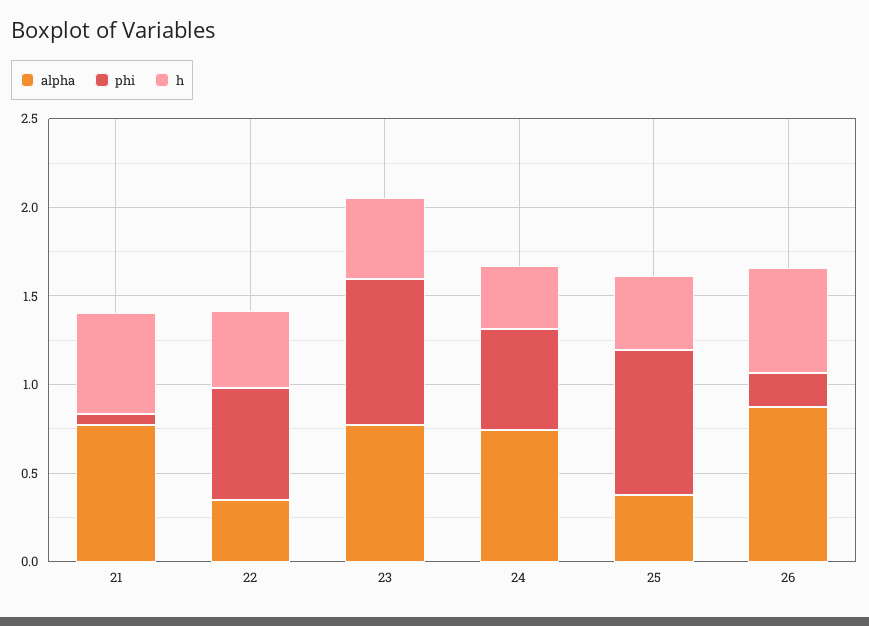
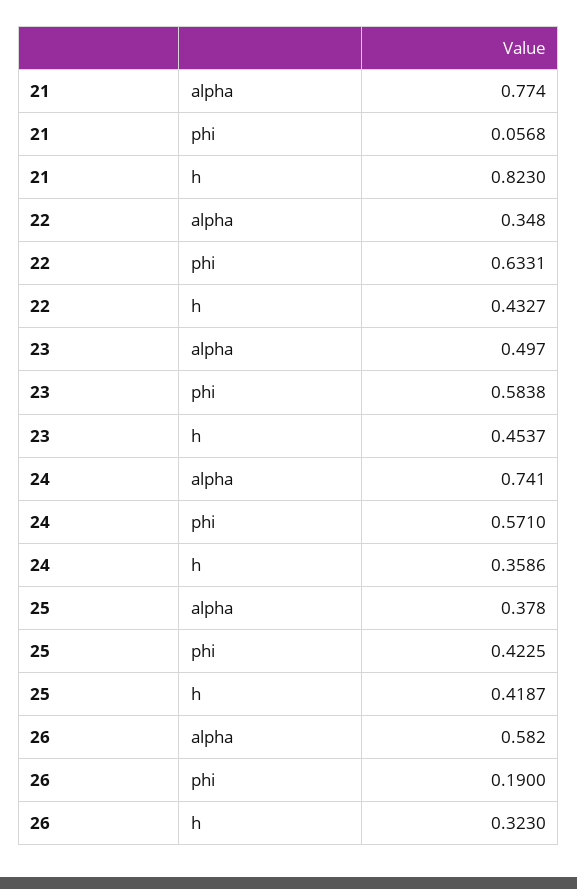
h, 21: 0.6 -> 0.823
alpha, 23: 0.8 -> 0.497
phi, 23: 0.8 -> 0.5838
phi, 25: 0.8 -> 0.4225
alpha, 26: 0.9 -> 0.582
h, 26: 0.6 -> 0.323

